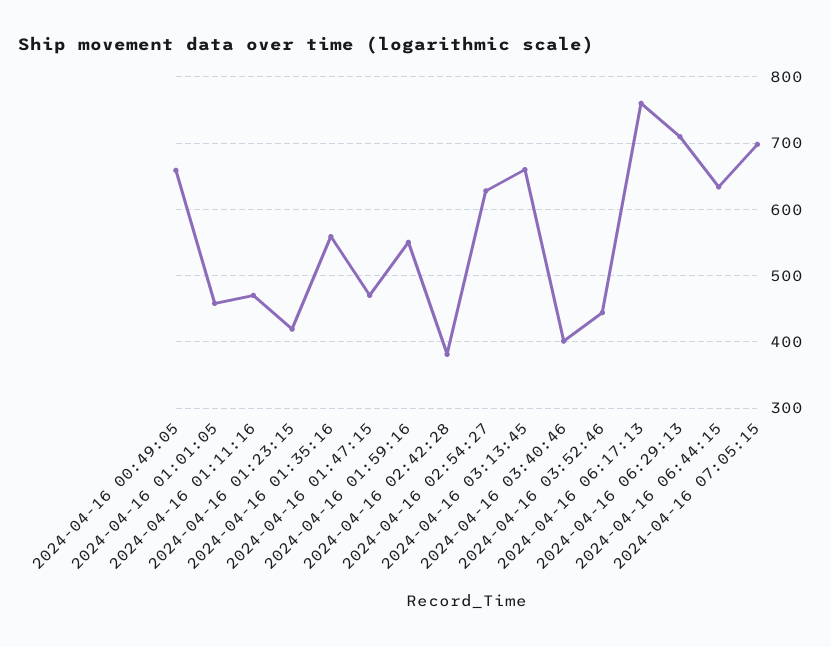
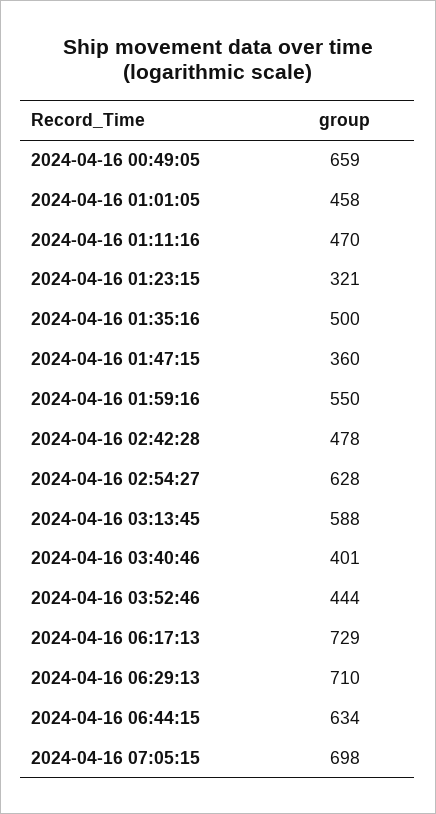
2024-04-16 01:23:15: 420 -> 321
2024-04-16 01:35:16: 560 -> 500
2024-04-16 01:47:15: 470 -> 360
2024-04-16 02:42:28: 380 -> 478
2024-04-16 03:13:45: 660 -> 588
2024-04-16 06:17:13: 760 -> 729

